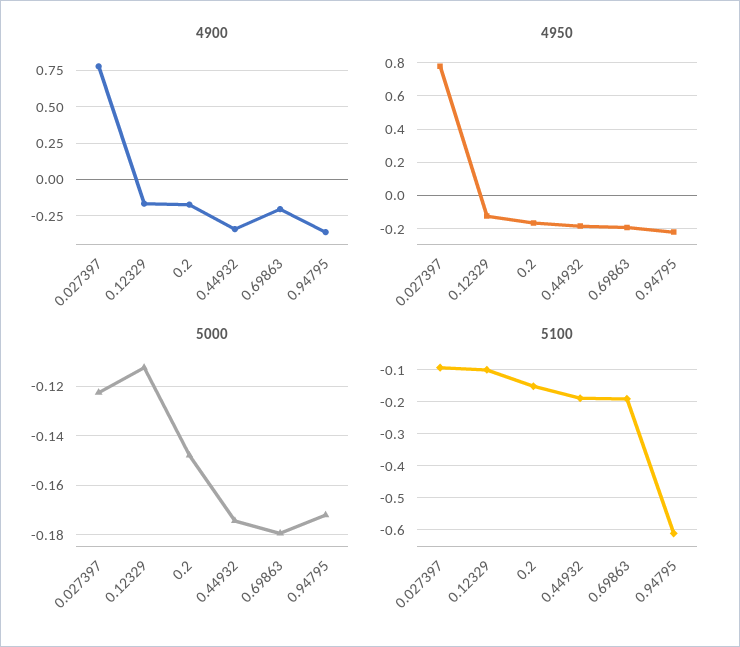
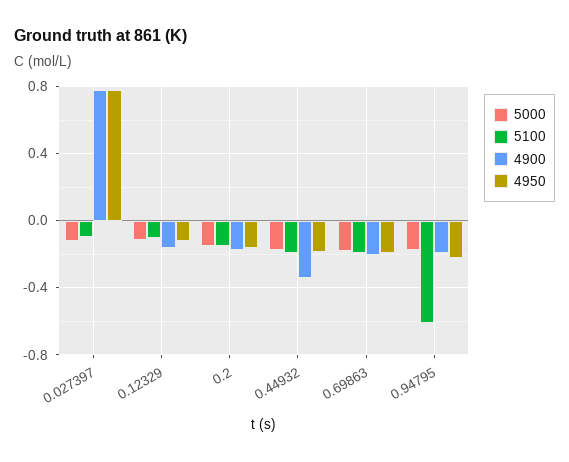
4900, 0.94795: -0.35 -> -0.2

